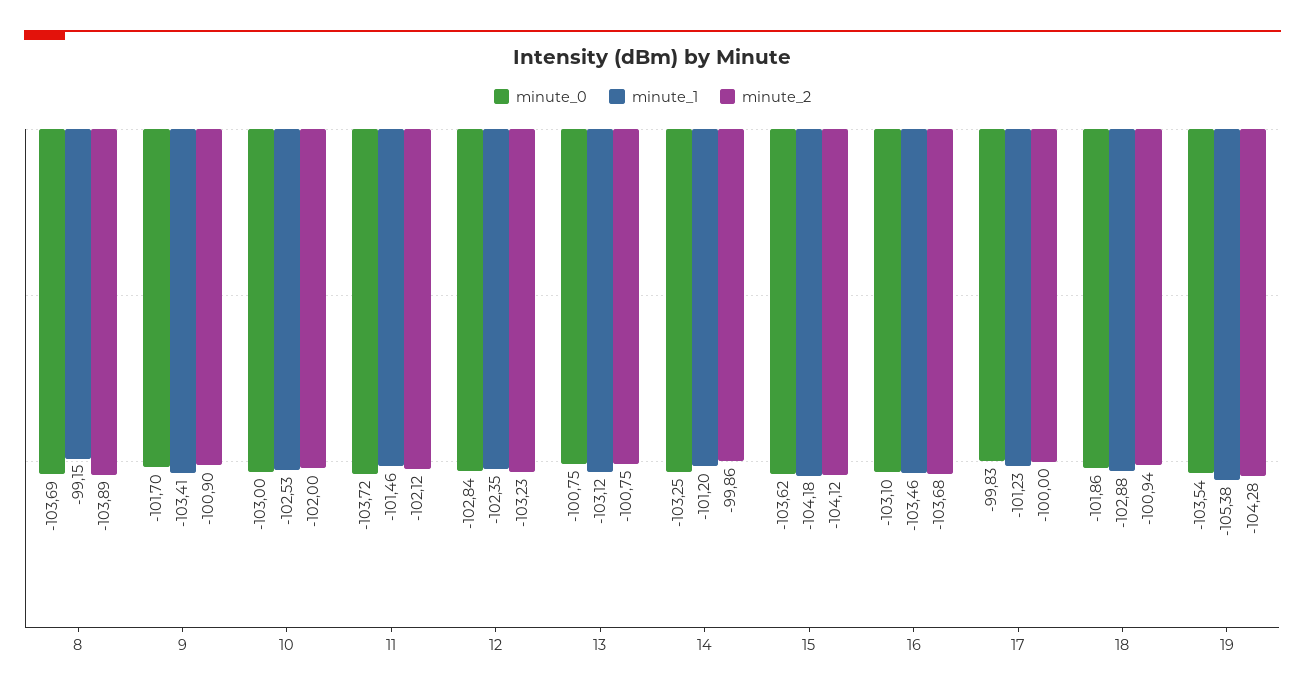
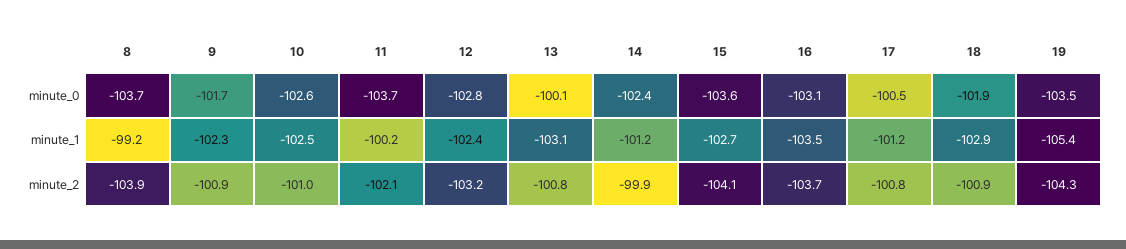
minute_1, 9: -103.41 -> -102.3
minute_0, 10: -103 -> -102.6
minute_2, 10: -102 -> -101
minute_1, 11: -101.46 -> -100.2
minute_0, 13: -100.75 -> -100.1
minute_0, 14: -103.25 -> -102.4
minute_1, 15: -104.18 -> -102.7
minute_0, 17: -99.83 -> -100.5
minute_2, 17: -100 -> -100.8

